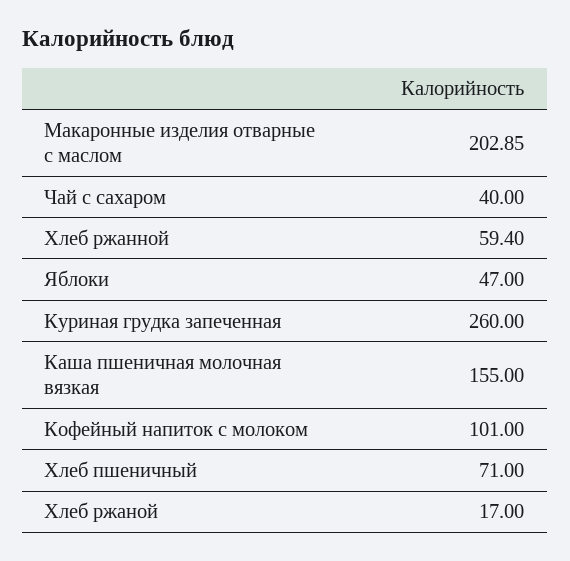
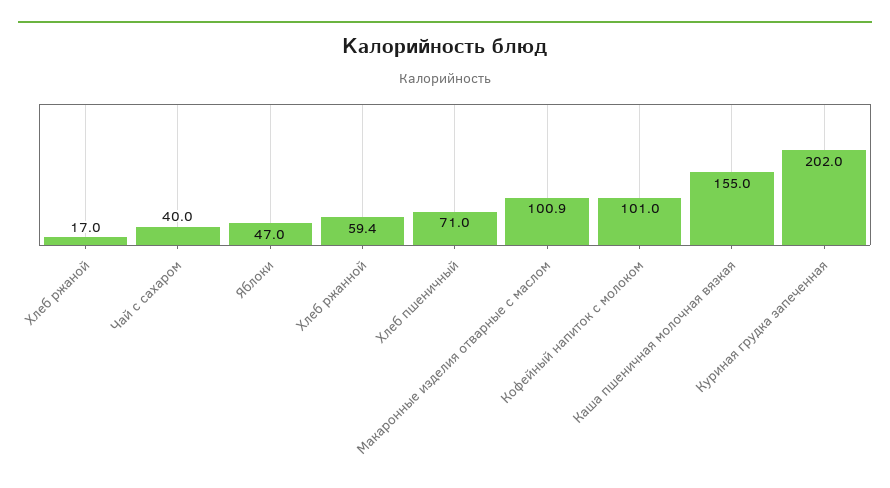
Макаронные изделия отварные с маслом: 202.85 -> 100.9
Куриная грудка запеченная: 260 -> 202

